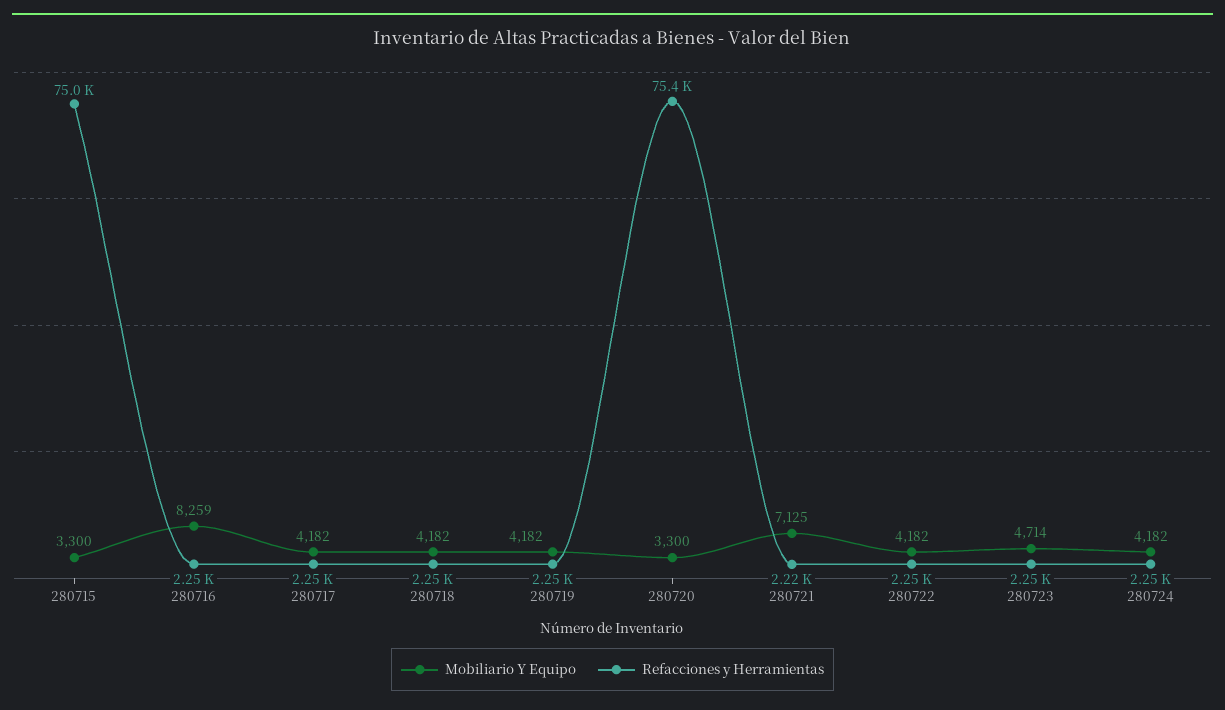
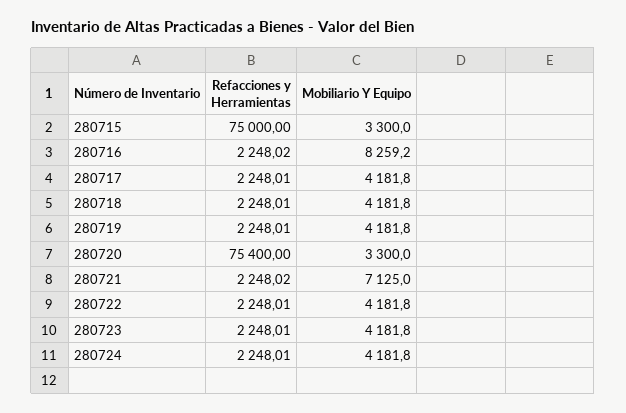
Refacciones y Herramientas, 280721: 2220 -> 2248.02
Mobiliario Y Equipo, 280723: 4714 -> 4181.8

